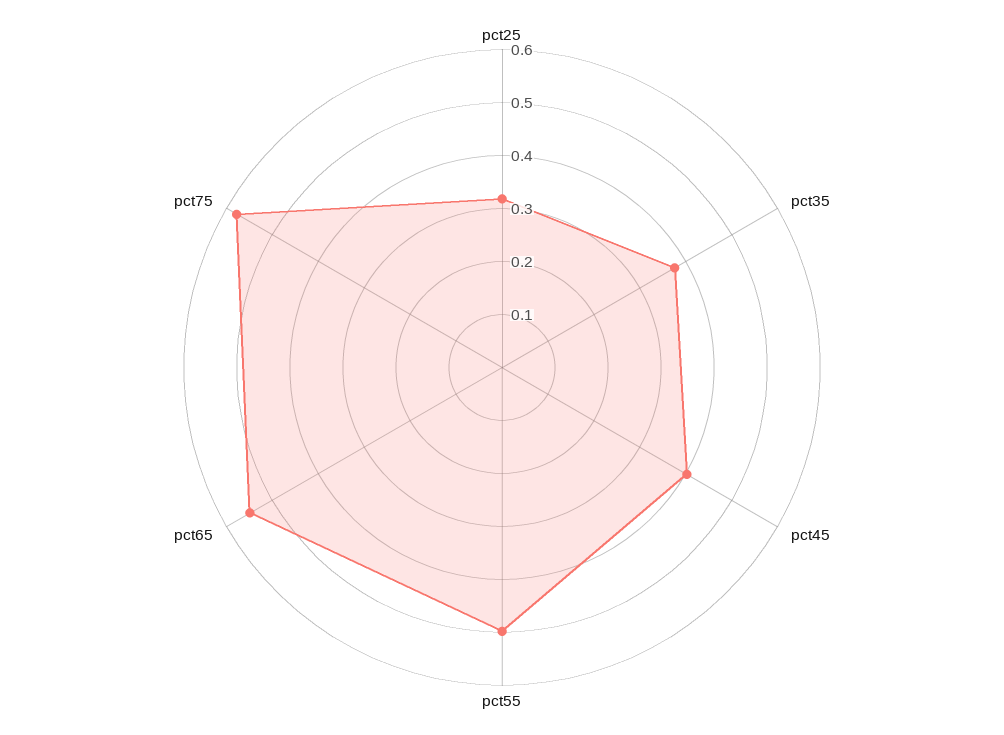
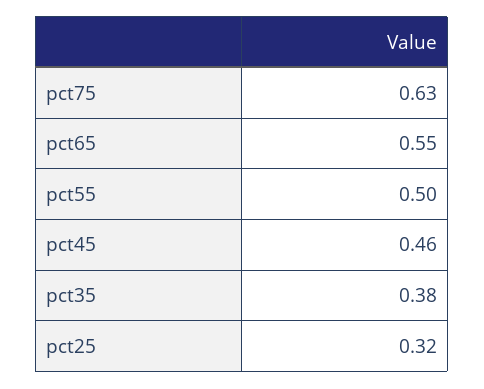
pct45: 0.4 -> 0.46
pct75: 0.58 -> 0.63

